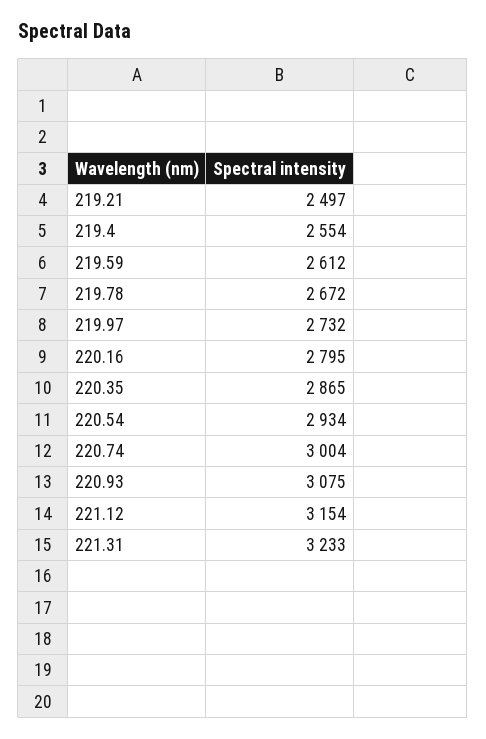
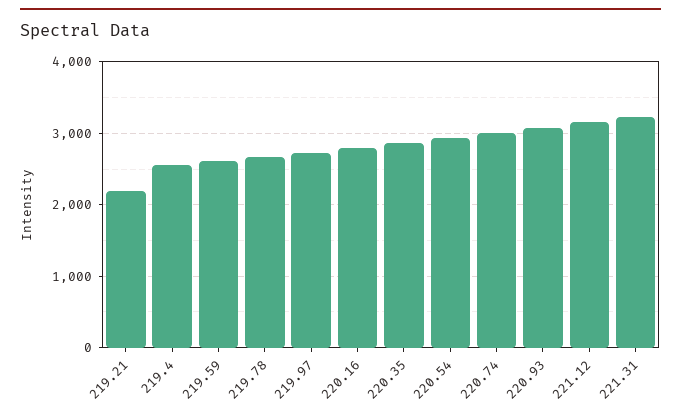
219.21: 2497 -> 2200

